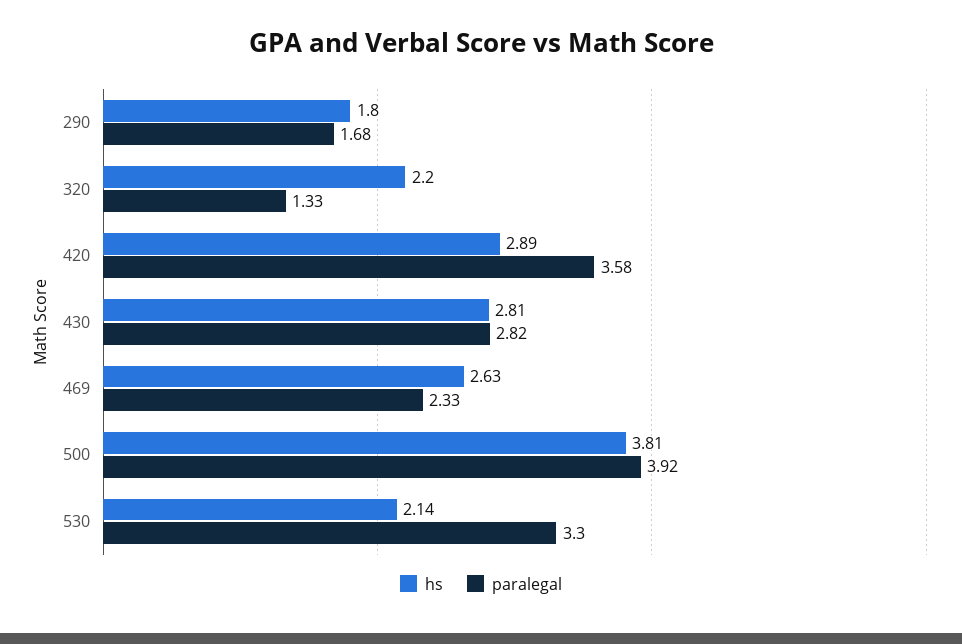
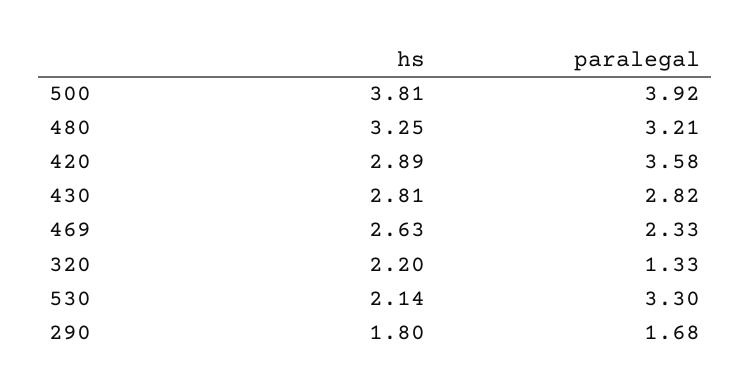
hs, 480: none -> 3.25
paralegal, 480: none -> 3.21

